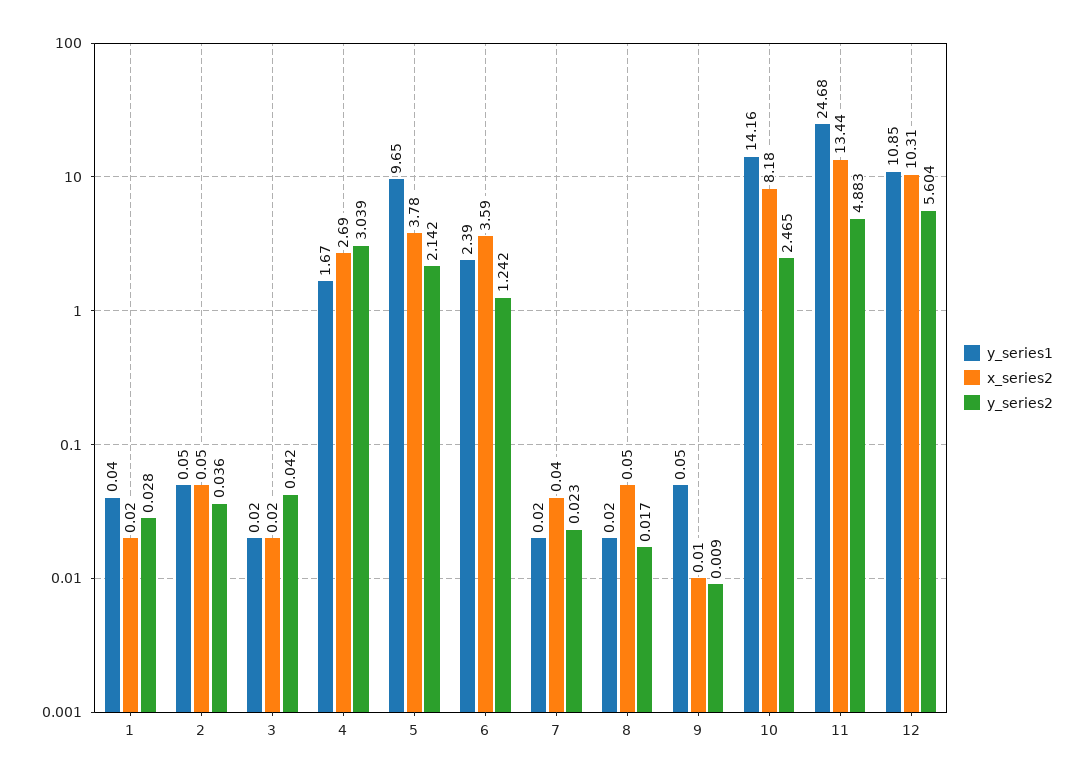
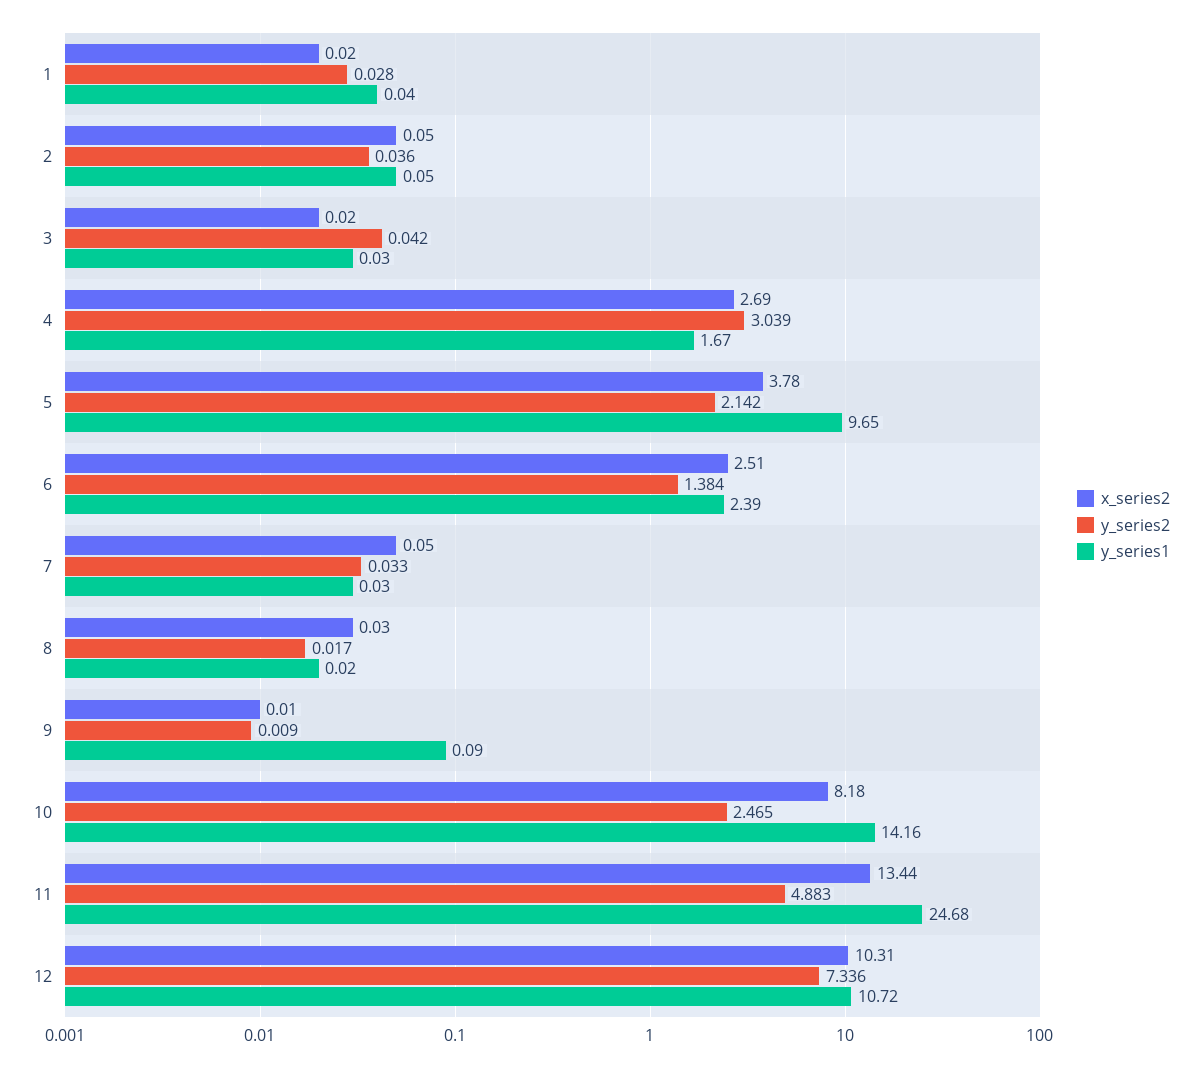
y_series1, 3: 0.02 -> 0.03
x_series2, 6: 3.59 -> 2.51
y_series2, 6: 1.242 -> 1.384
y_series1, 7: 0.02 -> 0.03
x_series2, 7: 0.04 -> 0.05
y_series2, 7: 0.023 -> 0.033
x_series2, 8: 0.05 -> 0.03
y_series1, 9: 0.05 -> 0.09
y_series1, 12: 10.85 -> 10.72
y_series2, 12: 5.604 -> 7.336

